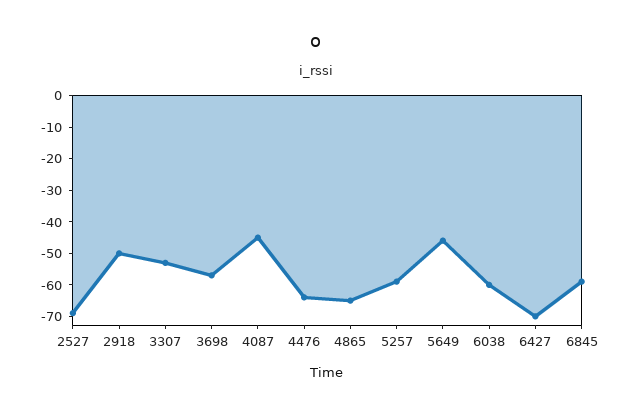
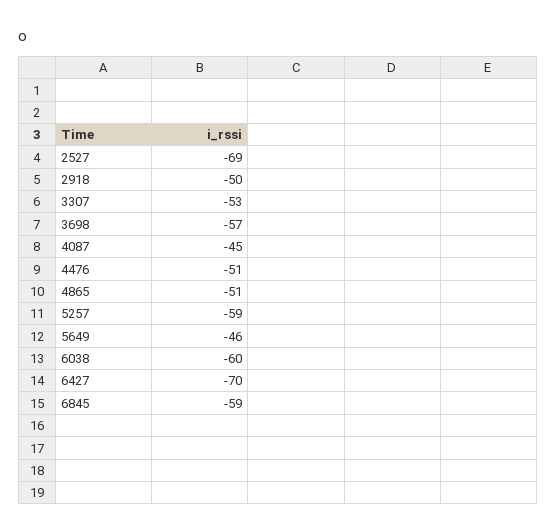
4476: -65 -> -51
4865: -65 -> -51

